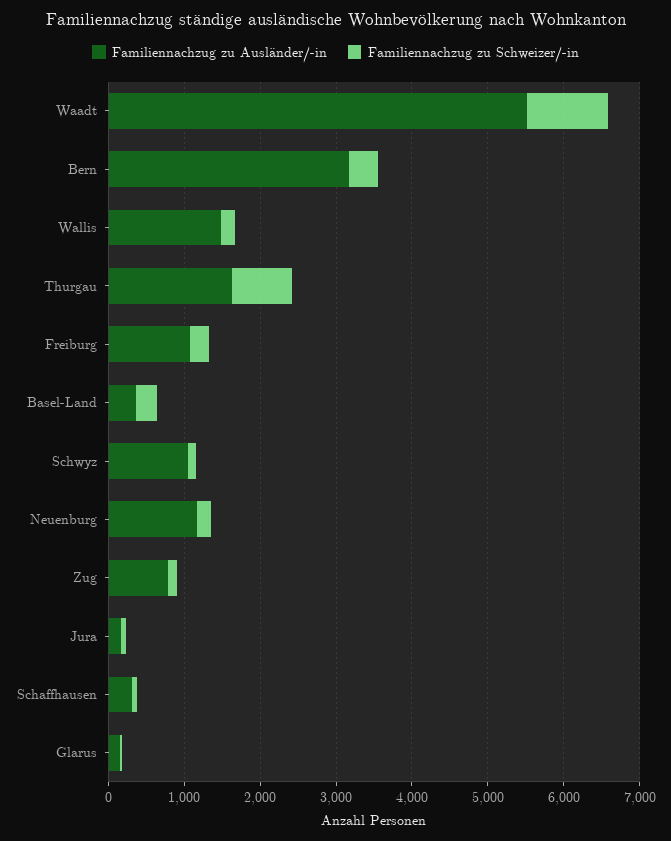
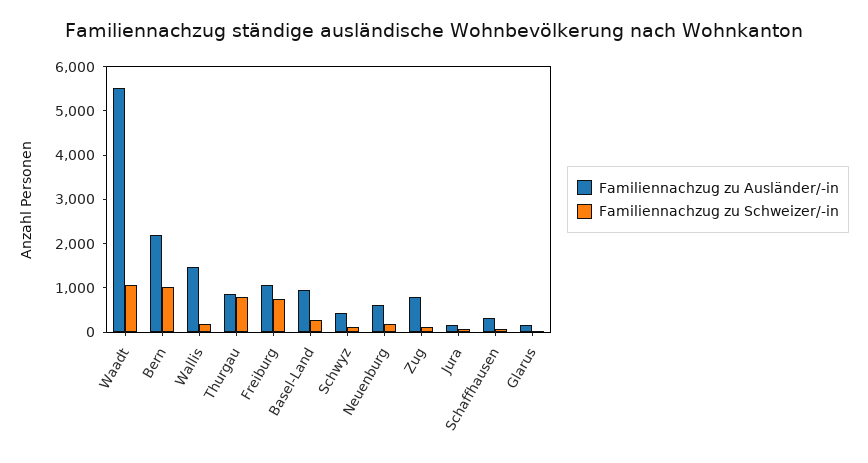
Familiennachzug zu Ausländer/-in, Bern: 3200 -> 2200
Familiennachzug zu Schweizer/-in, Bern: 400 -> 1000
Familiennachzug zu Ausländer/-in, Thurgau: 1600 -> 800
Familiennachzug zu Schweizer/-in, Freiburg: 200 -> 800
Familiennachzug zu Ausländer/-in, Basel-Land: 400 -> 1000
Familiennachzug zu Ausländer/-in, Schwyz: 1000 -> 400
Familiennachzug zu Ausländer/-in, Neuenburg: 1200 -> 600

